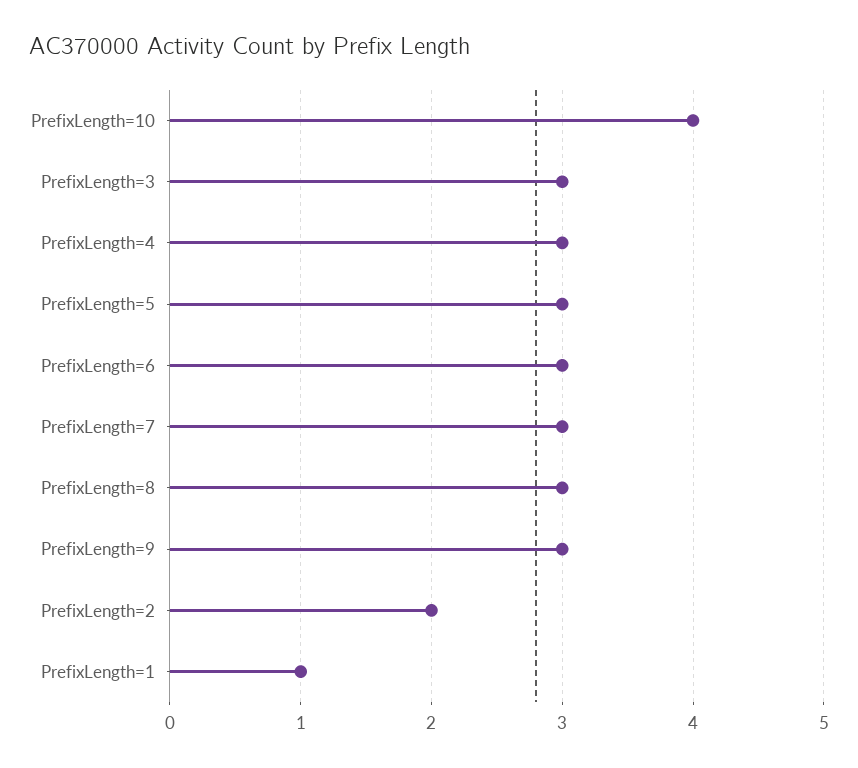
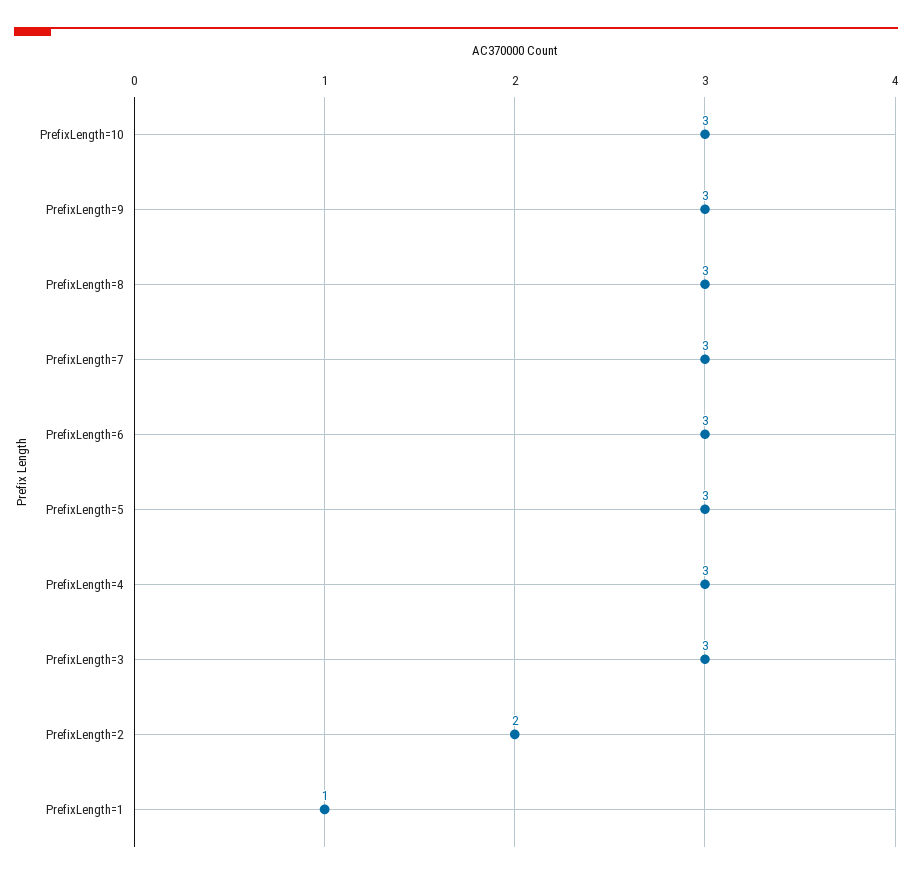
PrefixLength=10: 4 -> 3

